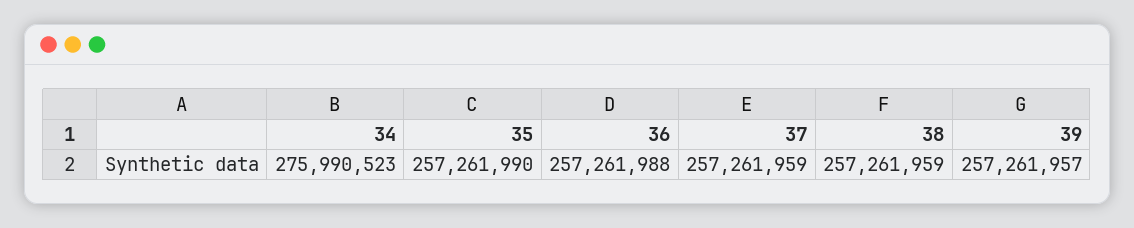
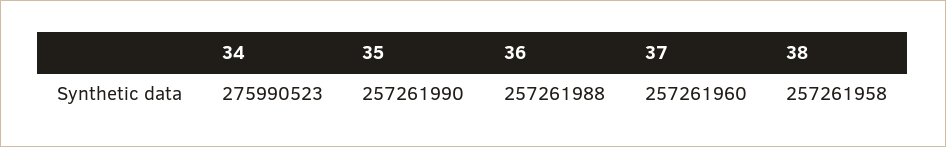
37: 257261959 -> 257261960
38: 257261959 -> 257261958
39: 257261957 -> none

